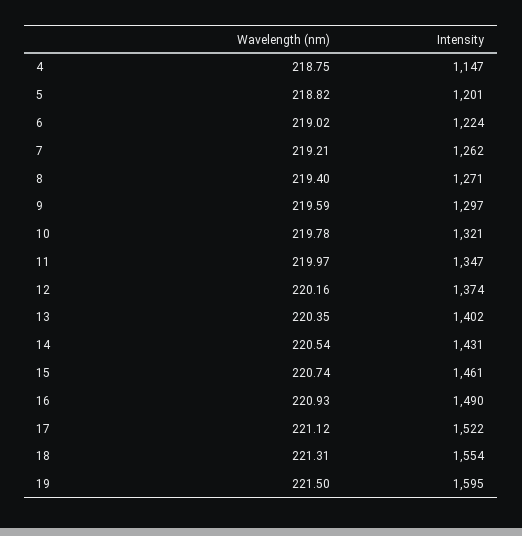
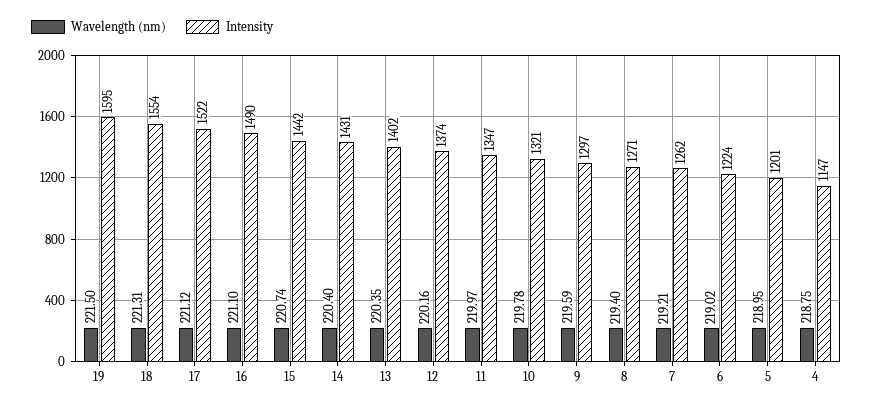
Wavelength (nm), 5: 218.82 -> 218.95
Wavelength (nm), 14: 220.54 -> 220.4
Intensity, 15: 1461 -> 1442
Wavelength (nm), 16: 220.93 -> 221.1

